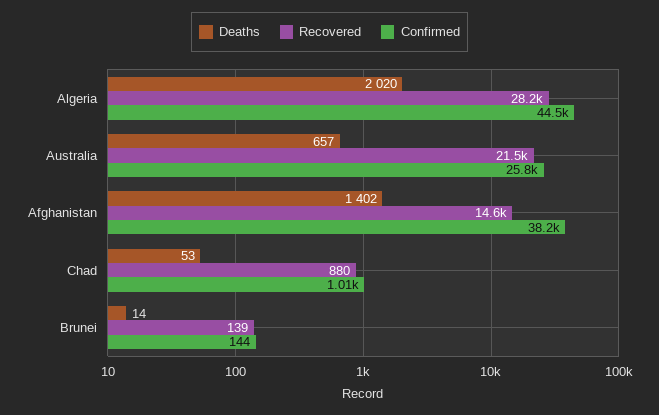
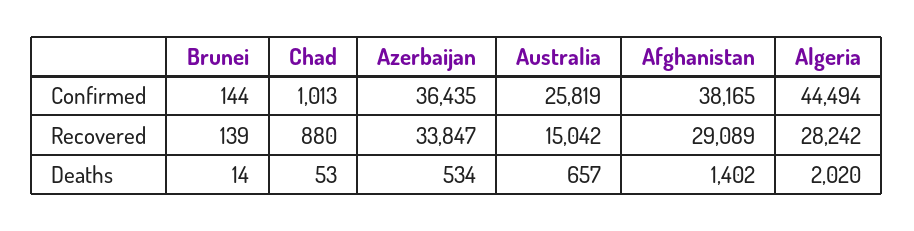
Recovered, Australia: 21500 -> 15042
Recovered, Afghanistan: 14600 -> 29089
Confirmed, Azerbaijan: none -> 36435
Recovered, Azerbaijan: none -> 33847
Deaths, Azerbaijan: none -> 534

